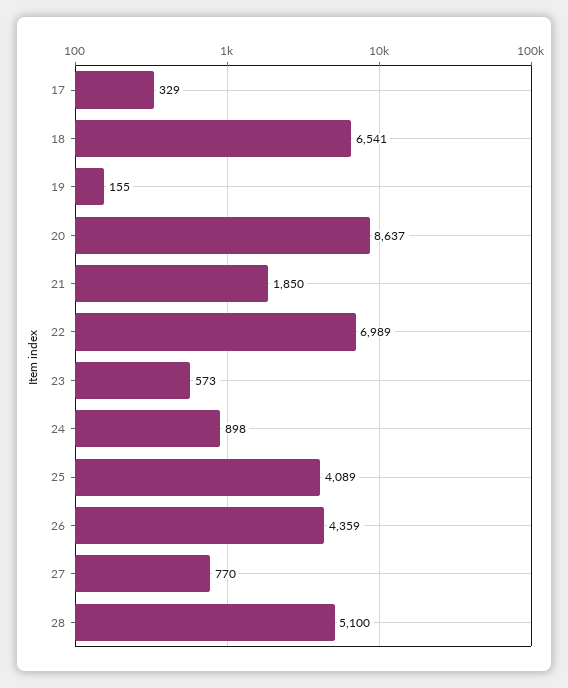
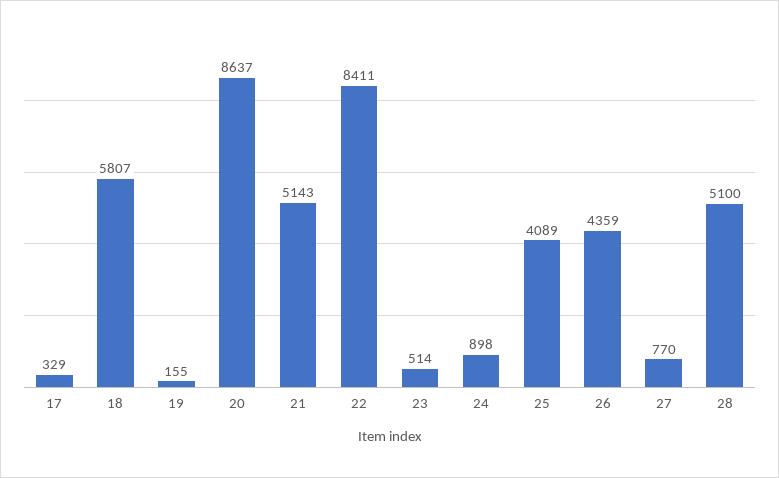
18: 6541 -> 5807
21: 1850 -> 5143
22: 6989 -> 8411
23: 573 -> 514

